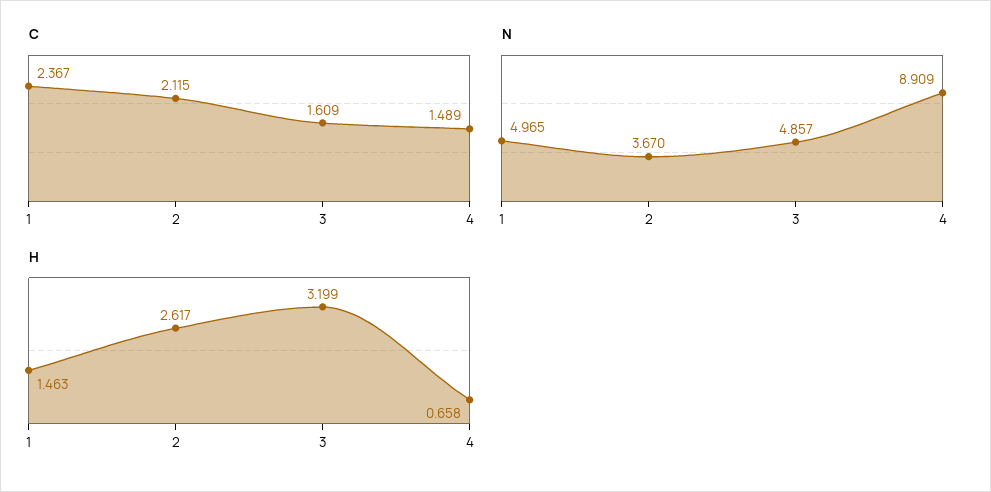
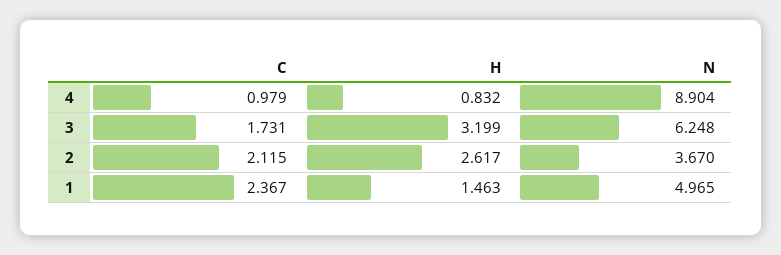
C, 3: 1.609 -> 1.731
C, 4: 1.489 -> 0.979
N, 3: 4.857 -> 6.248
N, 4: 8.909 -> 8.904
H, 4: 0.658 -> 0.832

